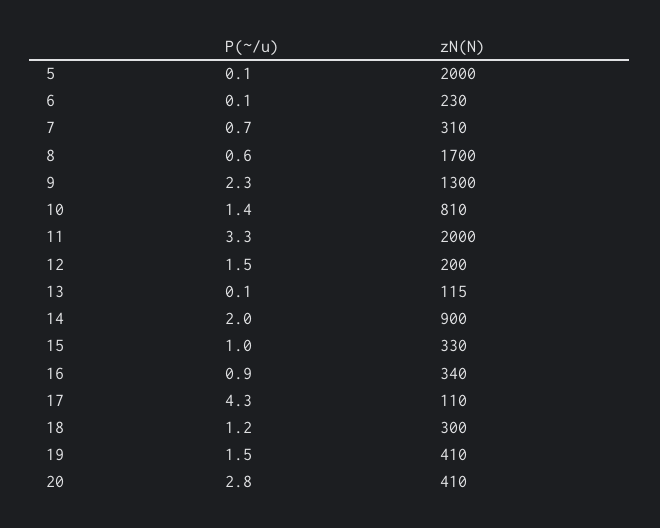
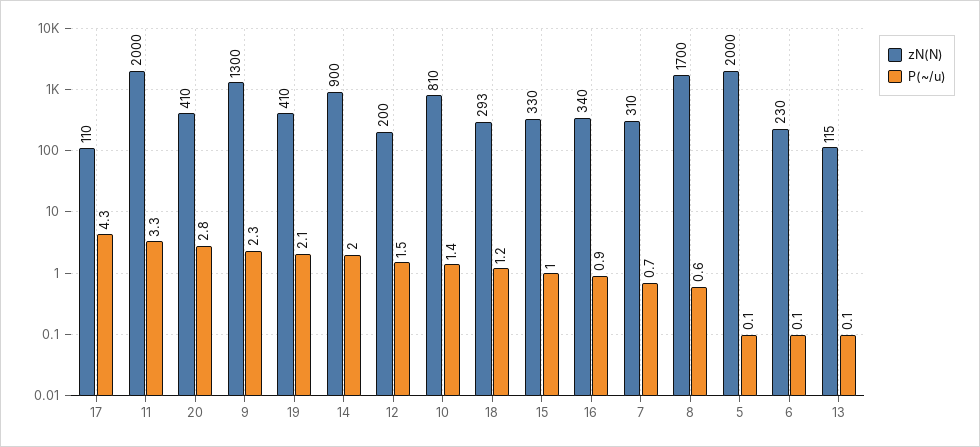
zN(N), 18: 300 -> 293
P(~/u), 19: 1.5 -> 2.1

